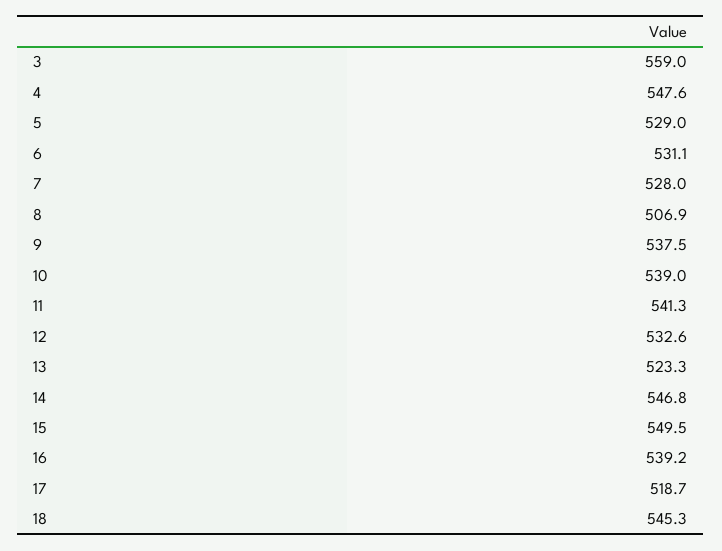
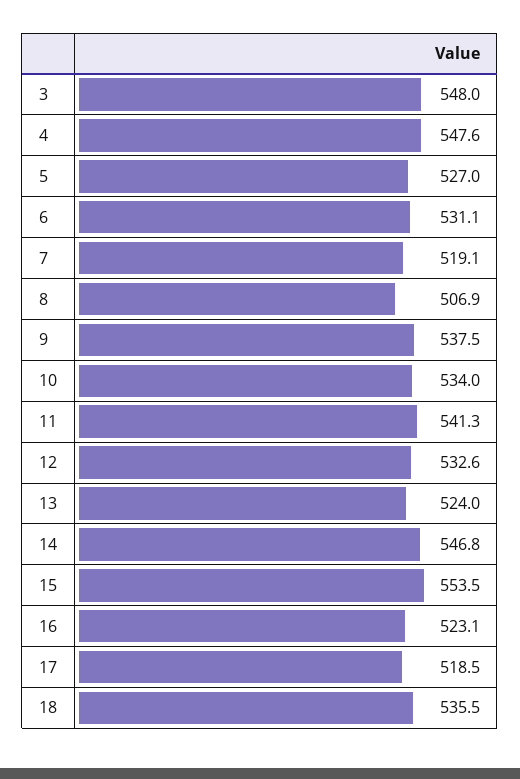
3: 559 -> 548
5: 529 -> 527
7: 528 -> 519.1
10: 539 -> 534
13: 523.3 -> 524
15: 549.5 -> 553.5
16: 539.2 -> 523.1
17: 518.7 -> 518.5
18: 545.3 -> 535.5

